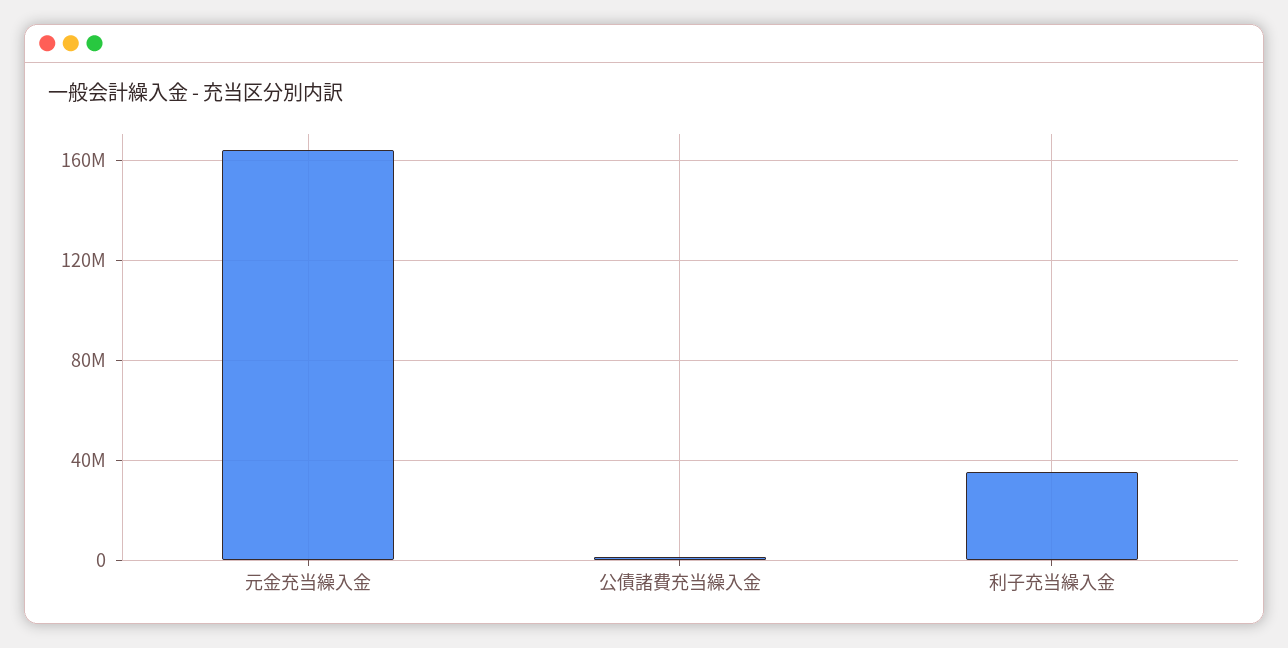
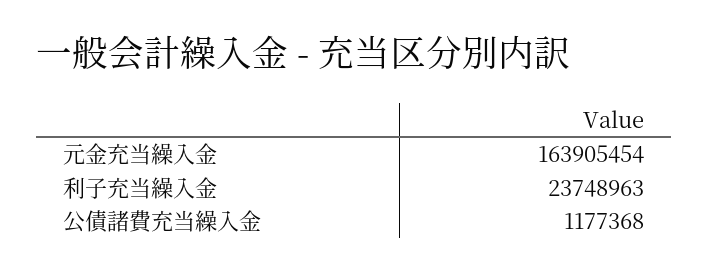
利子充当繰入金: 35000000 -> 23748963

